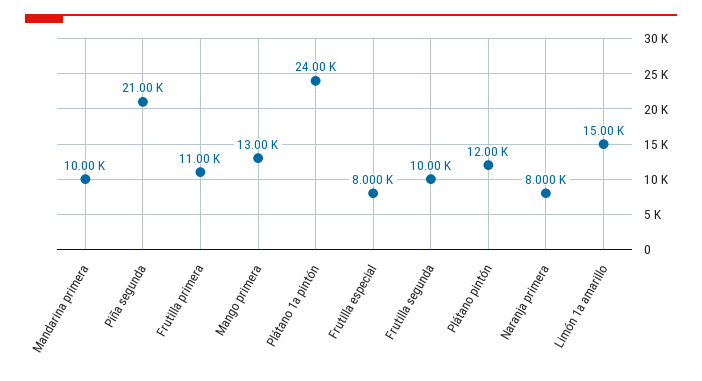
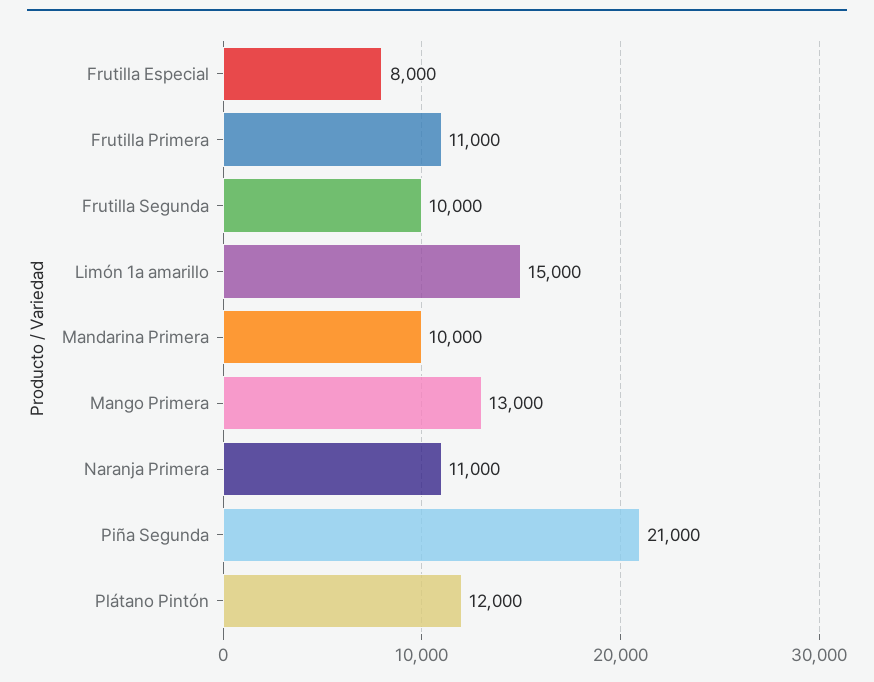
Plátano 1a pintón: 24000 -> none
Naranja primera: 8000 -> 11000

